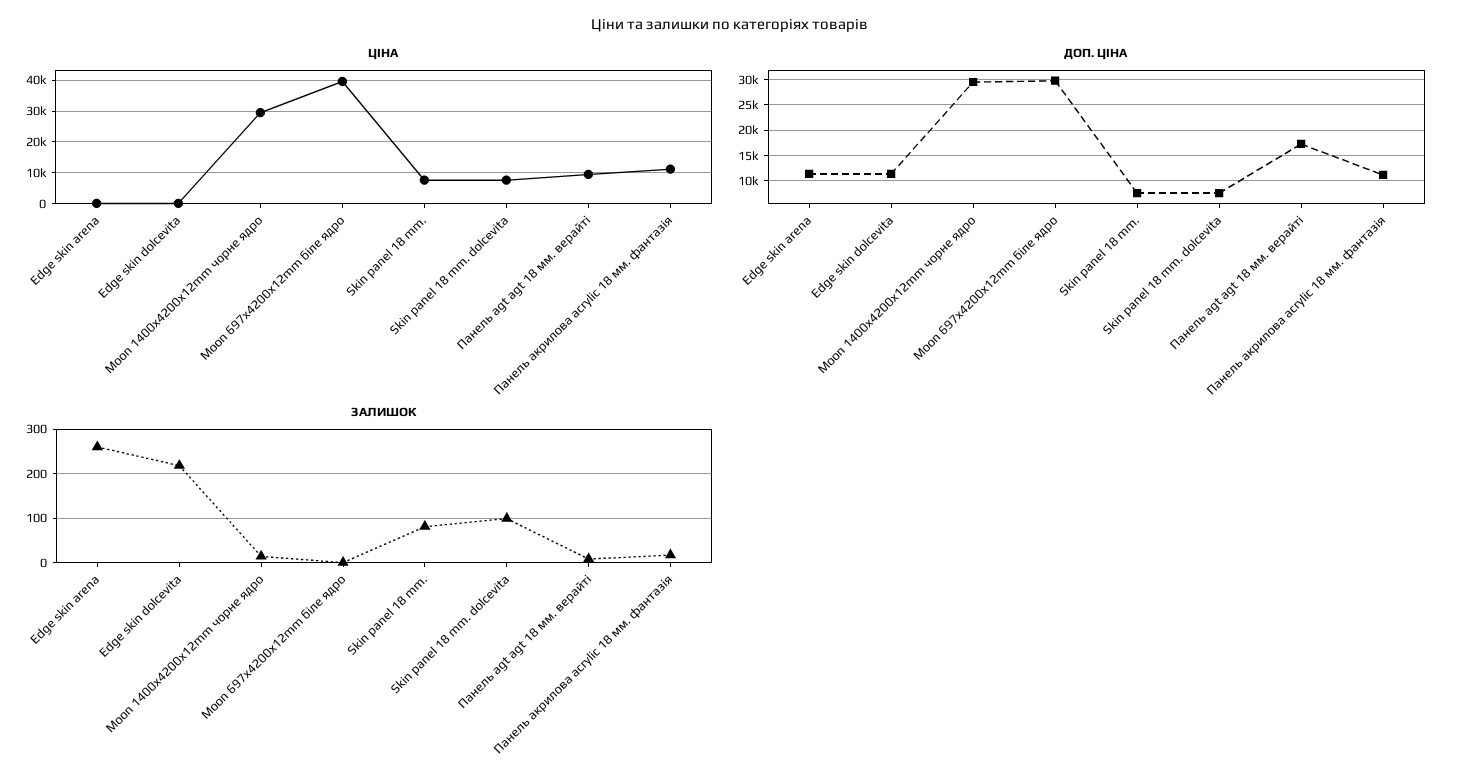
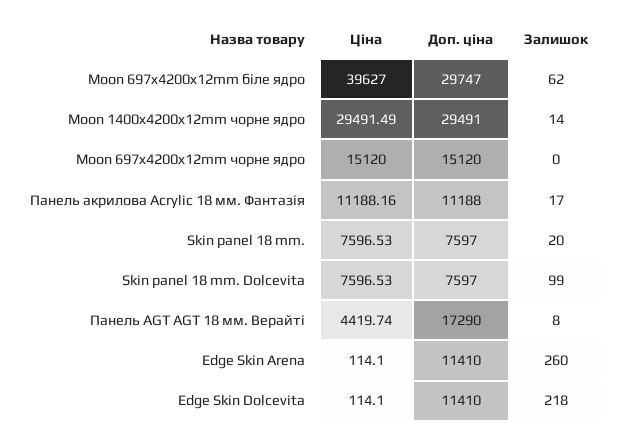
ЦІНА, Панель agt agt 18 мм. верайті: 10000 -> 4419.74
ЗАЛИШОК, Moon 697x4200x12mm біле ядро: 0 -> 62
ЗАЛИШОК, Skin panel 18 mm.: 80 -> 20
ЦІНА, Moon 697x4200x12mm чорне ядро: none -> 15120
ДОП. ЦІНА, Moon 697x4200x12mm чорне ядро: none -> 15120
ЗАЛИШОК, Moon 697x4200x12mm чорне ядро: none -> 0

